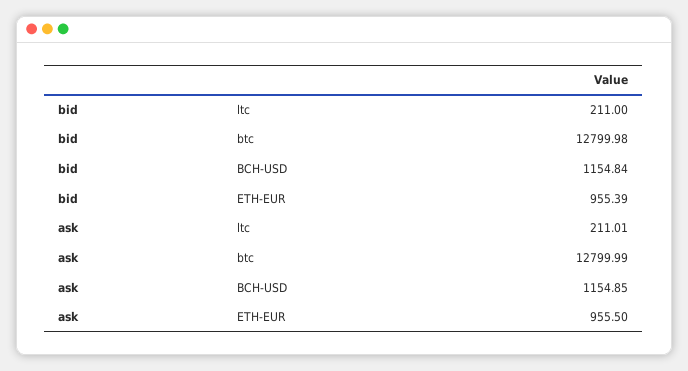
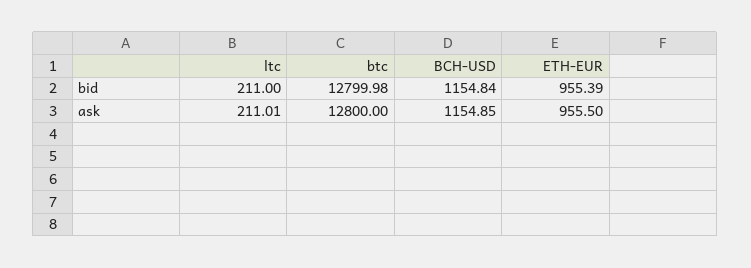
ask, btc: 12799.99 -> 12800

